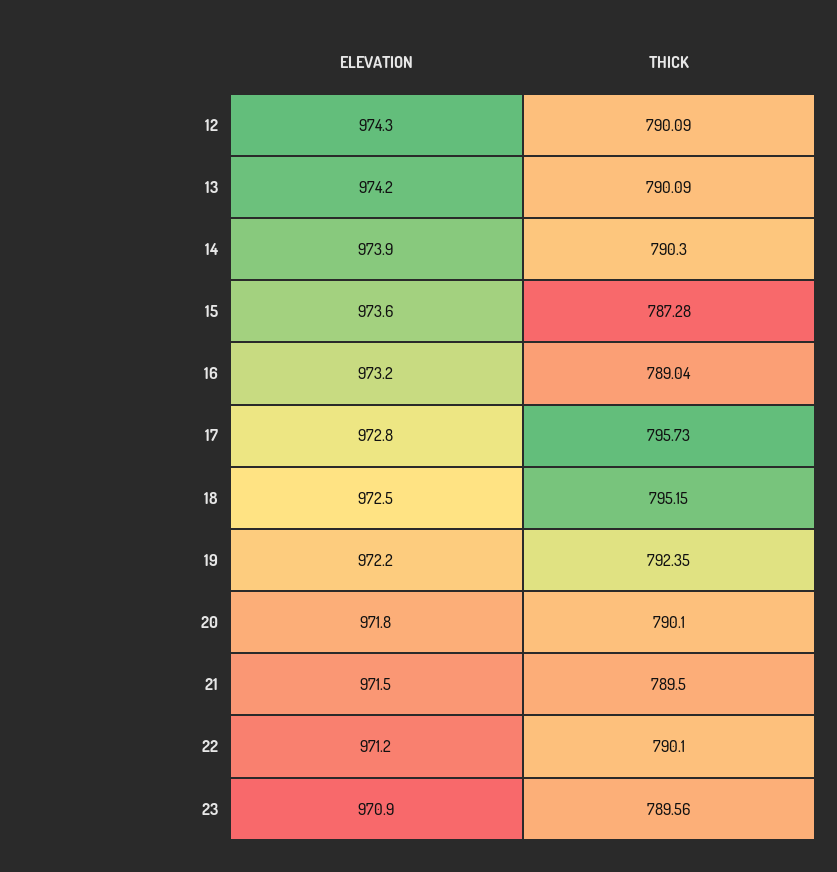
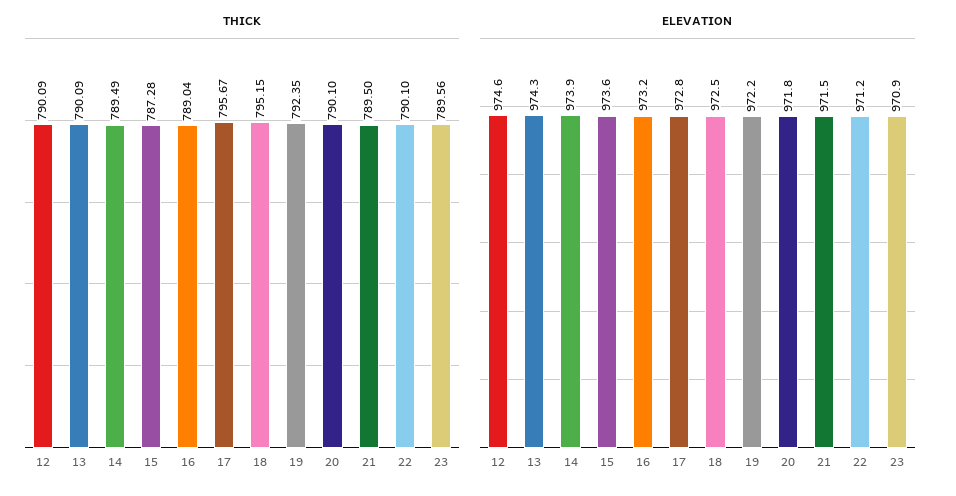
ELEVATION, 12: 974.3 -> 974.6
ELEVATION, 13: 974.2 -> 974.3
THICK, 14: 790.3 -> 789.49
THICK, 17: 795.73 -> 795.67

